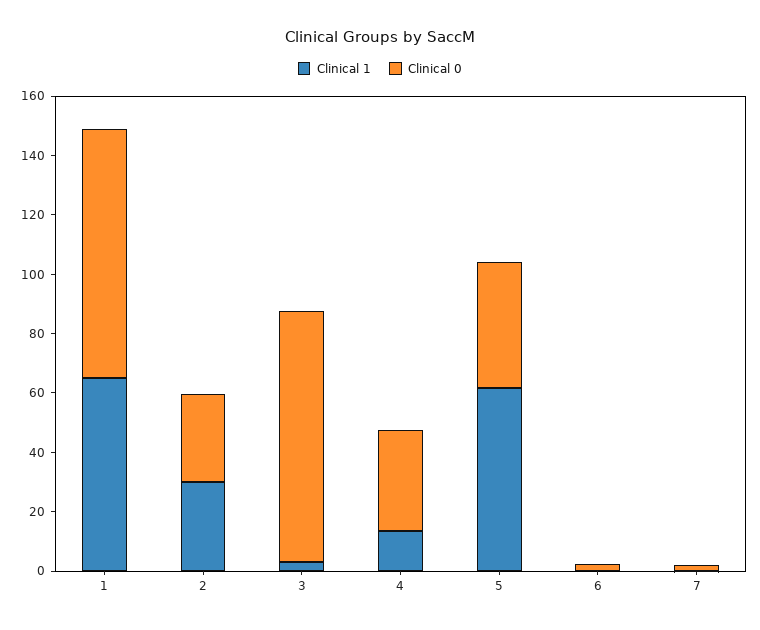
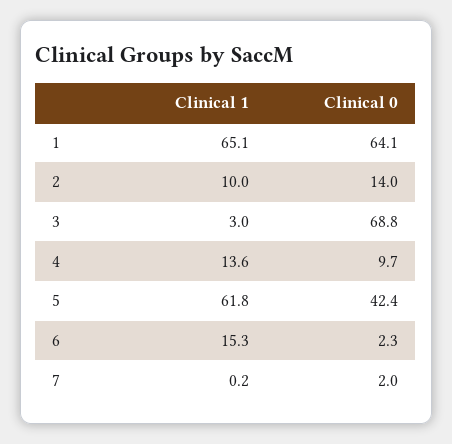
Clinical 0, 1: 85 -> 64.1
Clinical 1, 2: 30 -> 10
Clinical 0, 2: 30 -> 14
Clinical 0, 3: 85 -> 68.8
Clinical 0, 4: 35 -> 9.7
Clinical 1, 6: 0 -> 15.3

